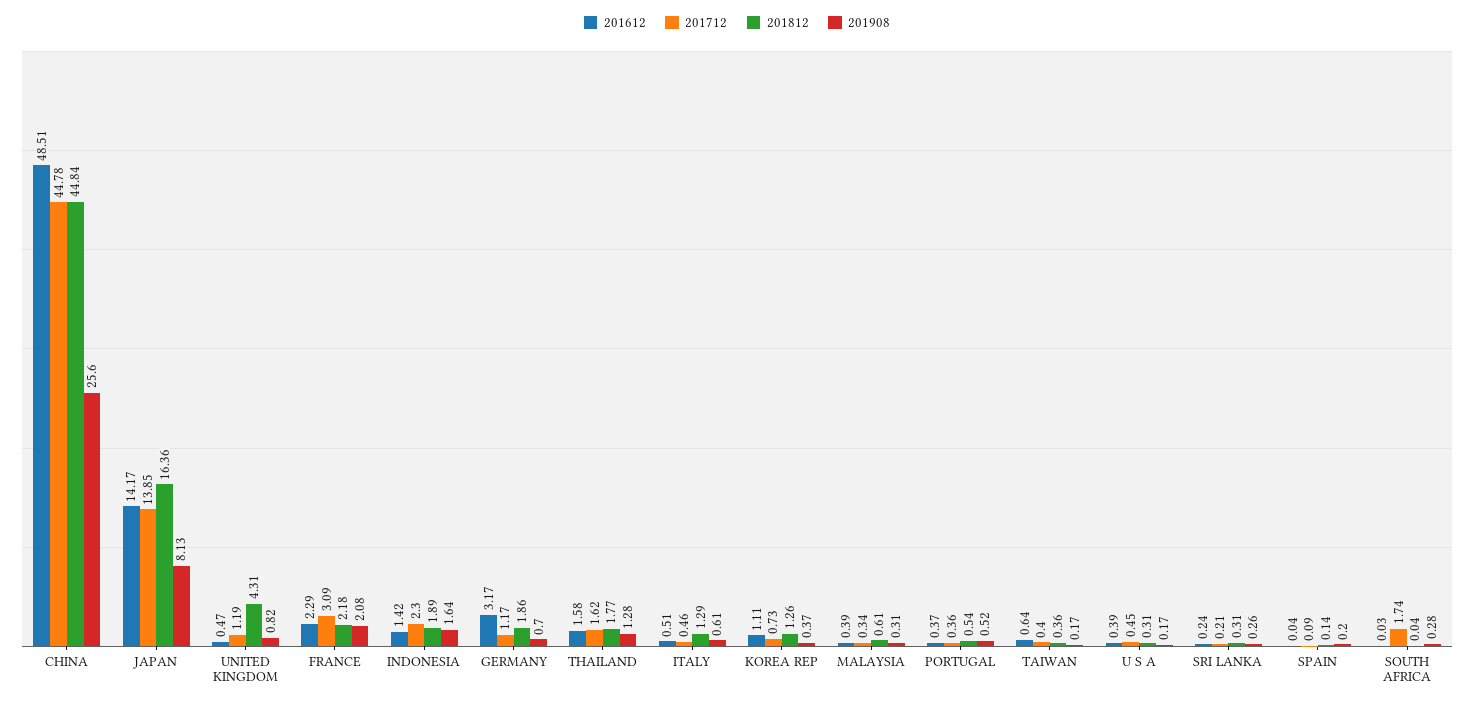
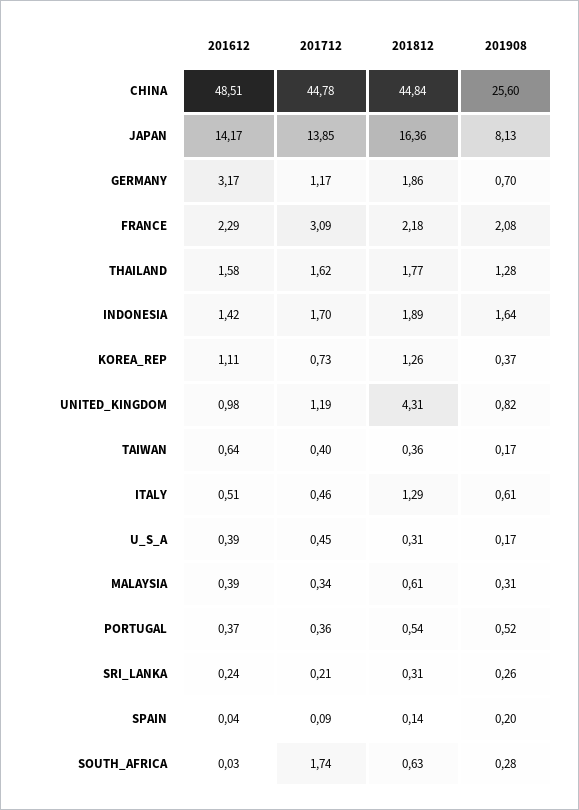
201612, UNITED KINGDOM: 0.47 -> 0.98
201712, INDONESIA: 2.3 -> 1.7
201812, SOUTH AFRICA: 0.04 -> 0.63

